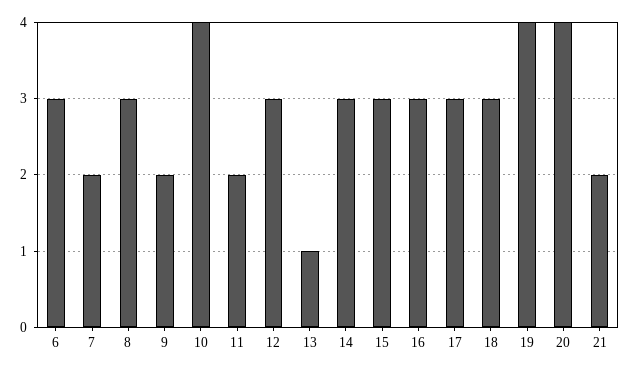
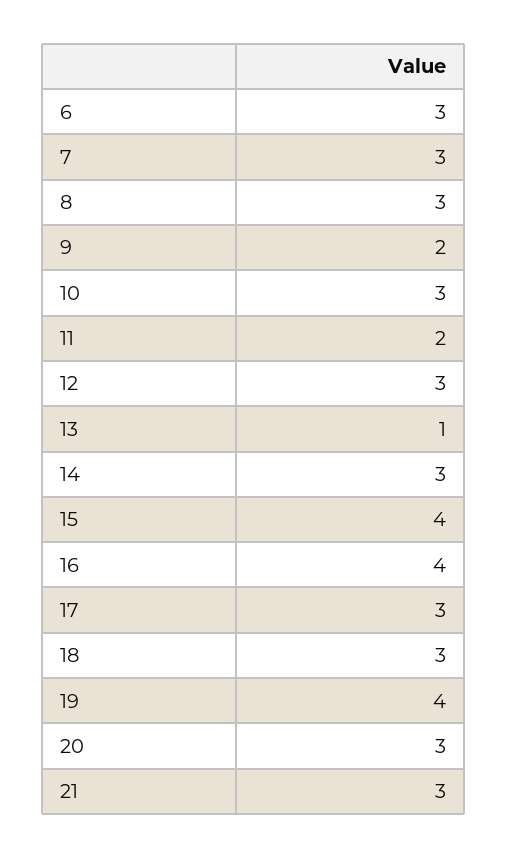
7: 2 -> 3
10: 4 -> 3
15: 3 -> 4
16: 3 -> 4
20: 4 -> 3
21: 2 -> 3

